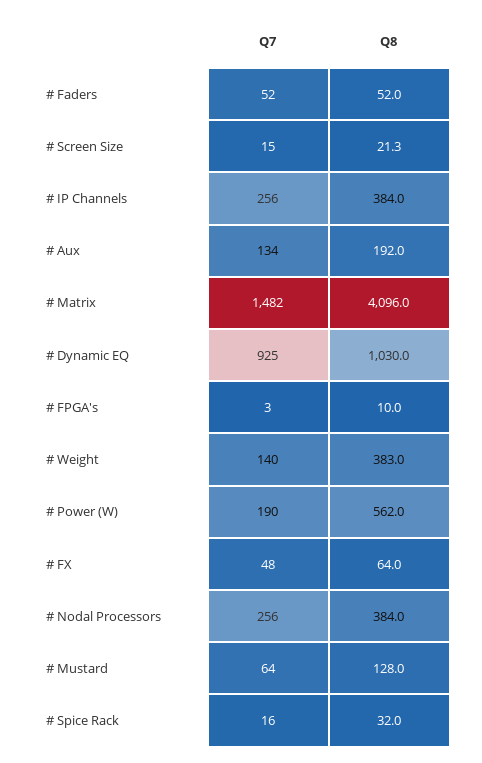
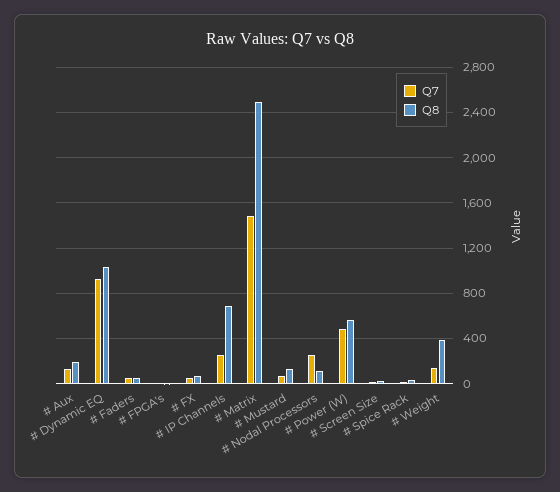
Q8, # IP Channels: 384 -> 700
Q8, # Matrix: 4096 -> 2500
Q7, # Power (W): 190 -> 500
Q8, # Nodal Processors: 384 -> 100

